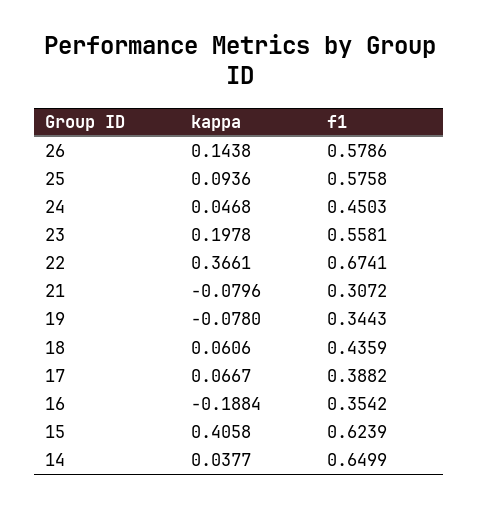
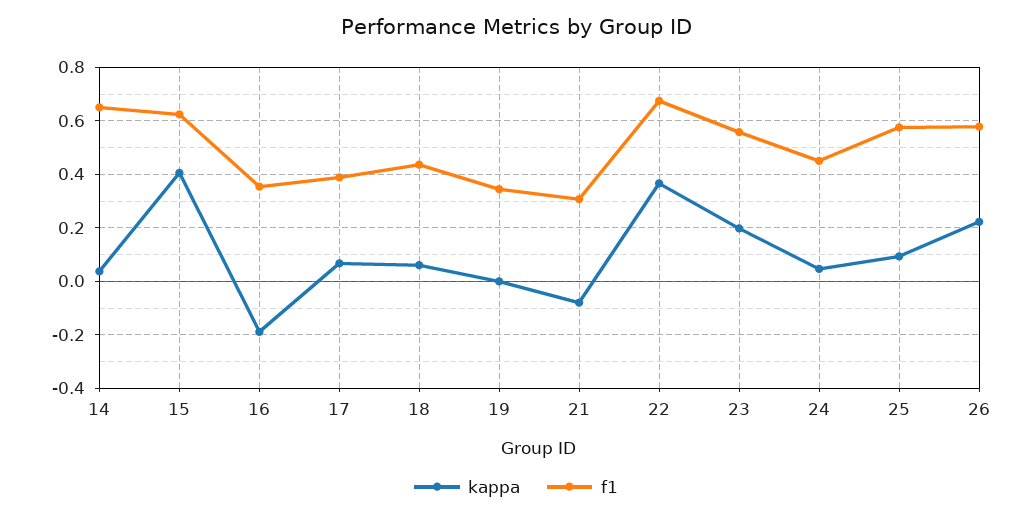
kappa, 26: 0.1438 -> 0.225
kappa, 19: -0.078 -> 0

